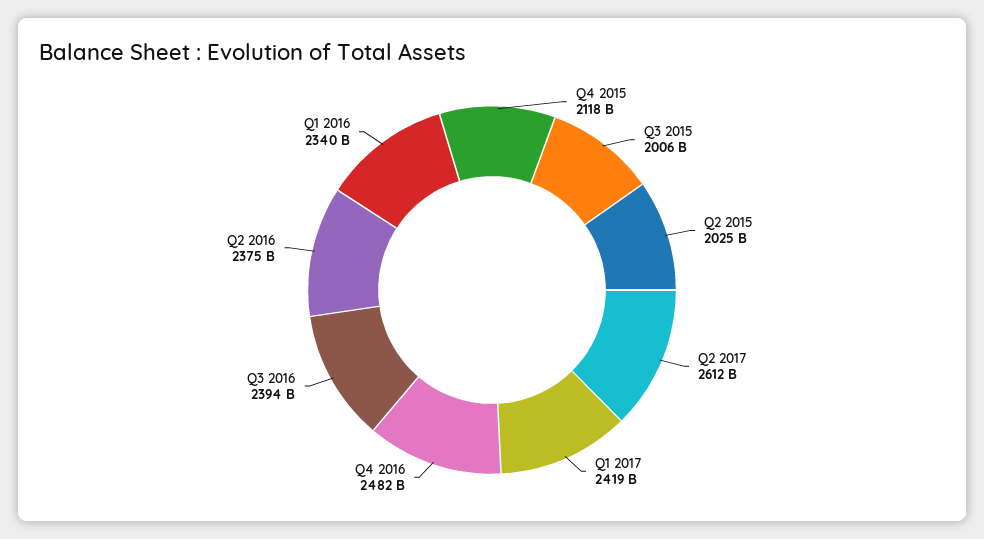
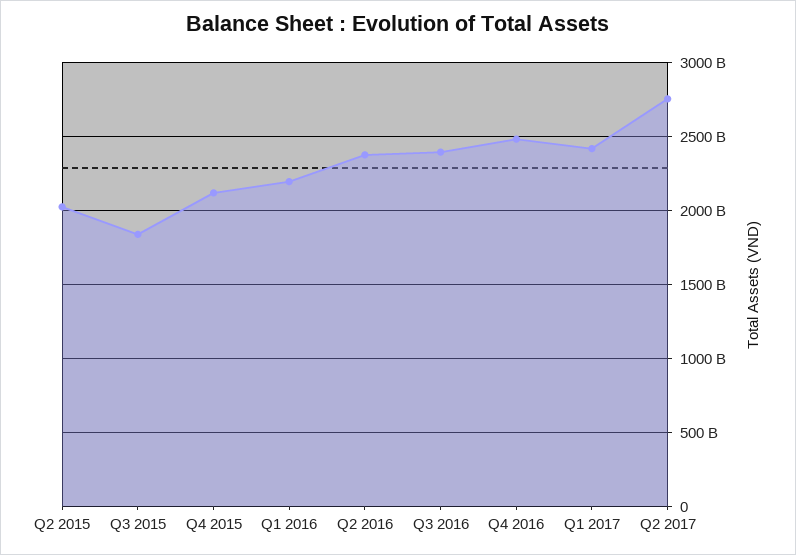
Q3 2015: 2006000000000 -> 1850000000000
Q2 2017: 2612000000000 -> 2750000000000
Q1 2016: 2340000000000 -> 2200000000000

